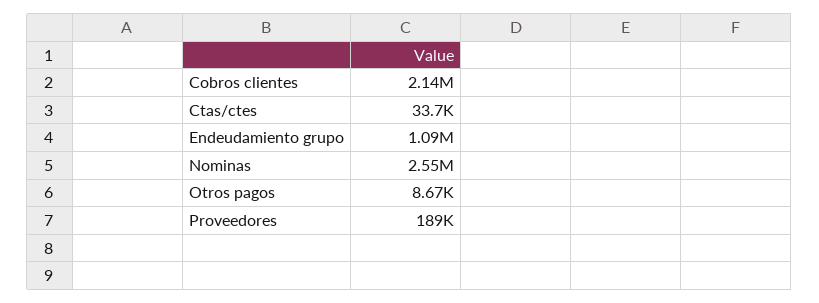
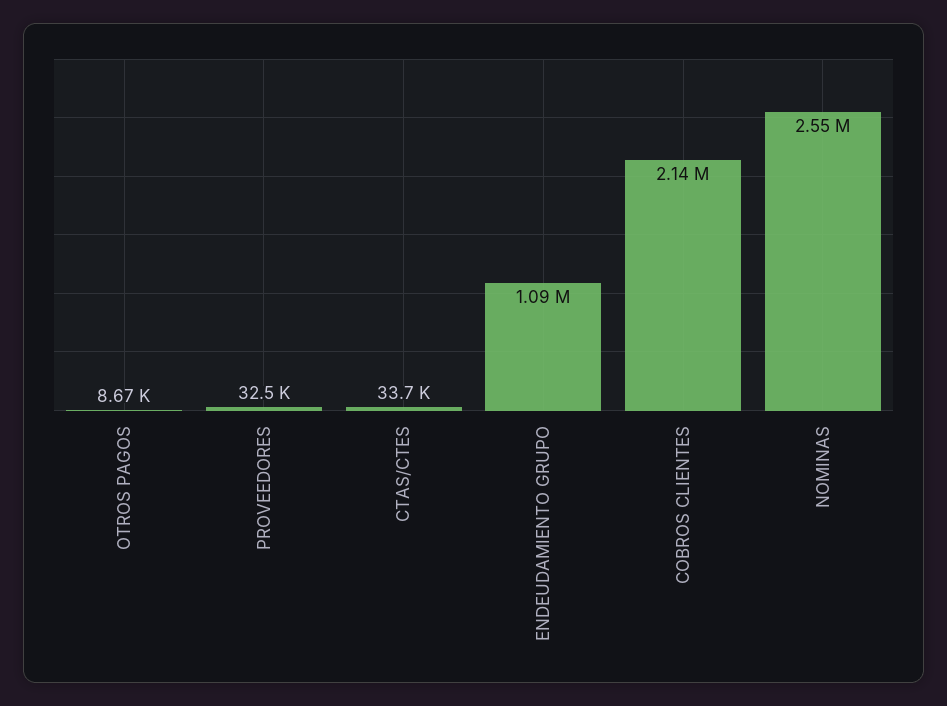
Proveedores: 189000 -> 32500

